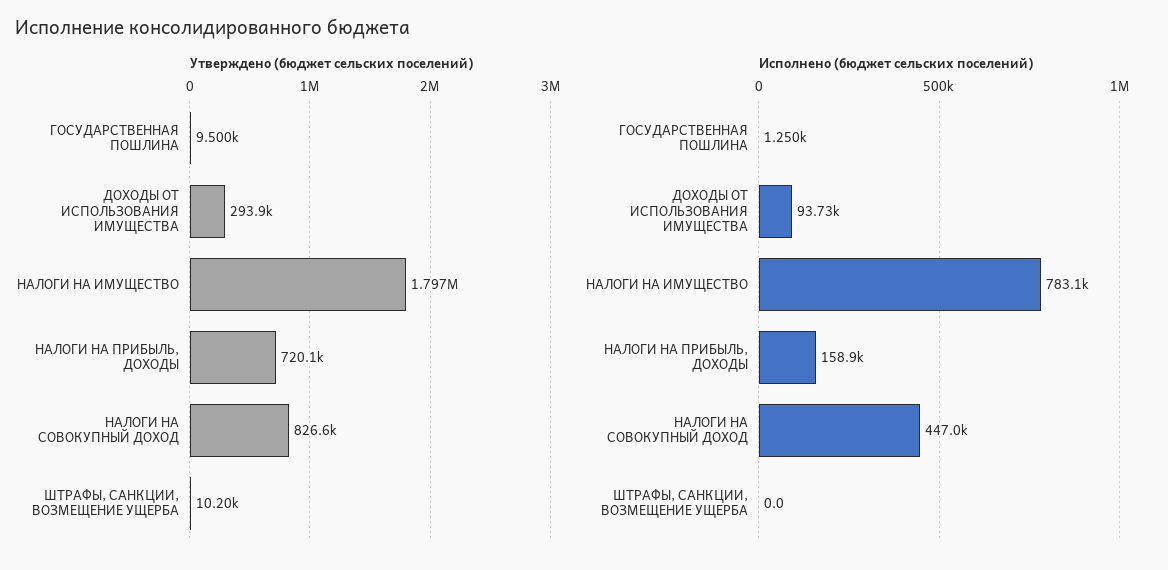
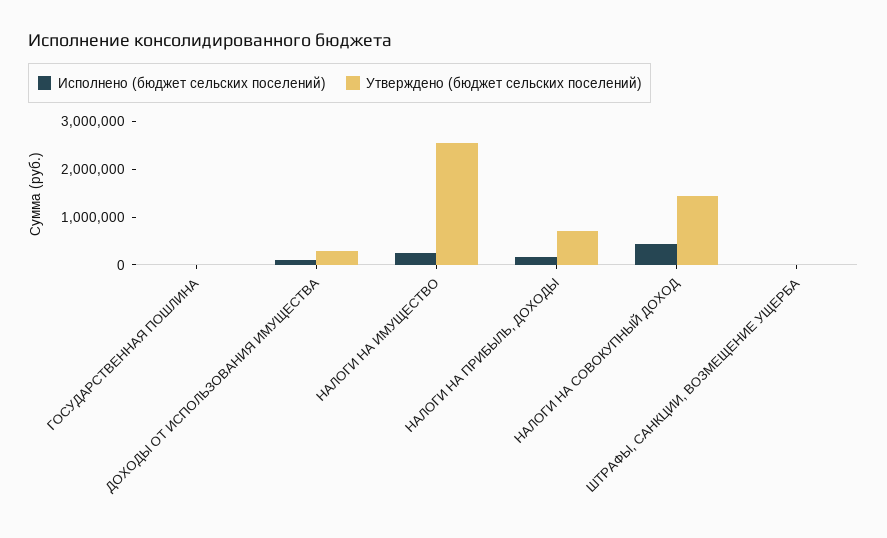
Утверждено (бюджет сельских поселений), НАЛОГИ НА ИМУЩЕСТВО: 1797000 -> 2600000
Утверждено (бюджет сельских поселений), НАЛОГИ НА СОВОКУПНЫЙ ДОХОД: 826600 -> 1400000
Исполнено (бюджет сельских поселений), НАЛОГИ НА ИМУЩЕСТВО: 783100 -> 200000

